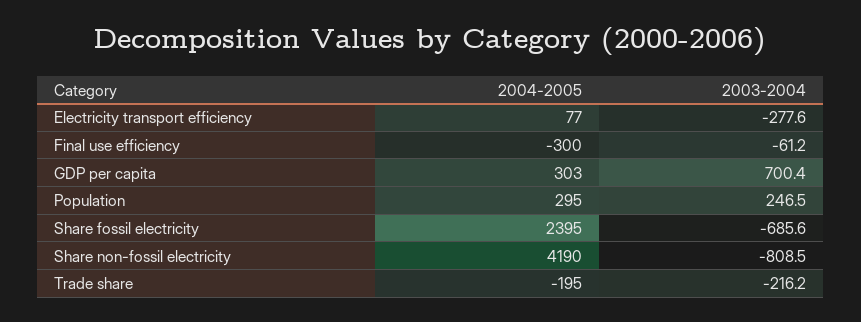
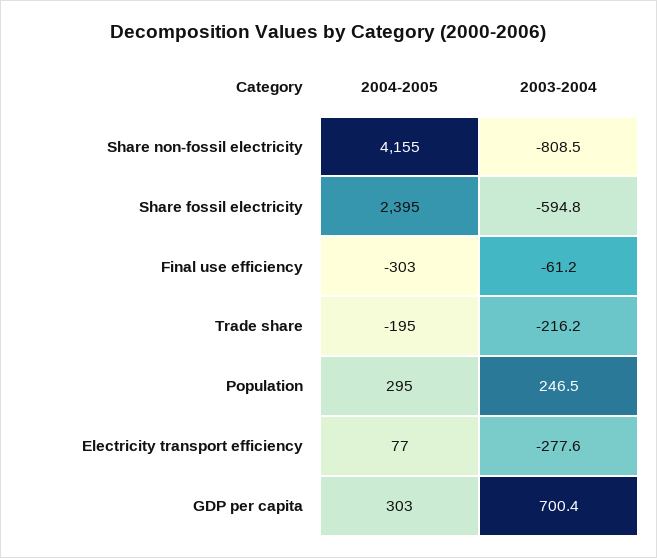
2004-2005, Final use efficiency: -300 -> -303
2003-2004, Share fossil electricity: -685.6 -> -594.8
2004-2005, Share non-fossil electricity: 4190 -> 4155

